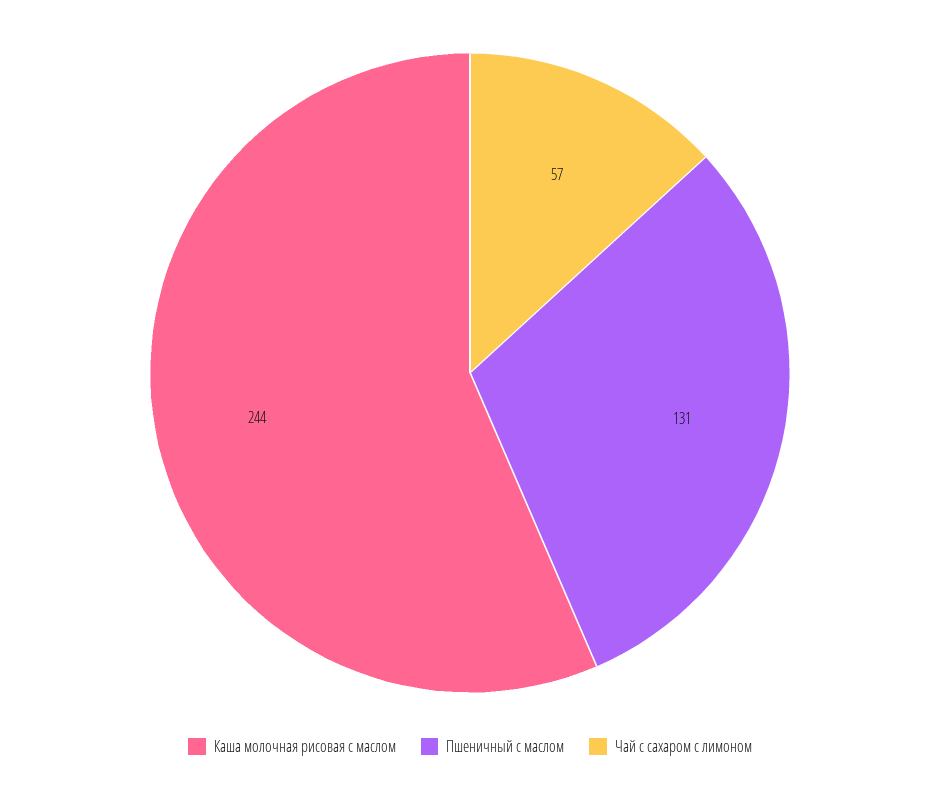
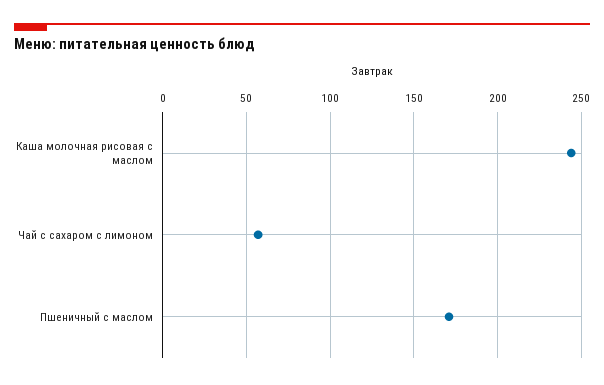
Пшеничный с маслом: 131 -> 170

